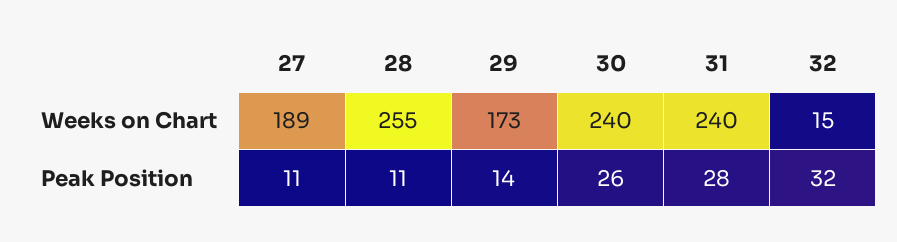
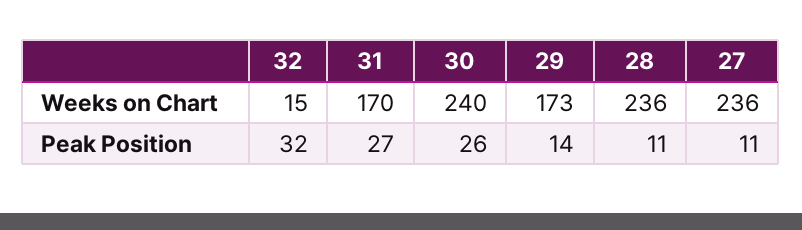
27, Weeks on Chart: 189 -> 236
28, Weeks on Chart: 255 -> 236
31, Weeks on Chart: 240 -> 170
31, Peak Position: 28 -> 27

